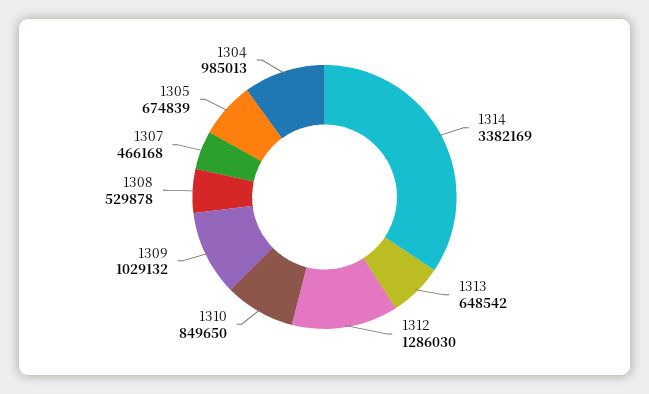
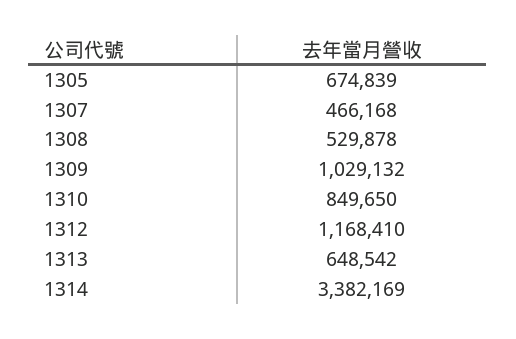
1312: 1286030 -> 1168410
1304: 985013 -> none

